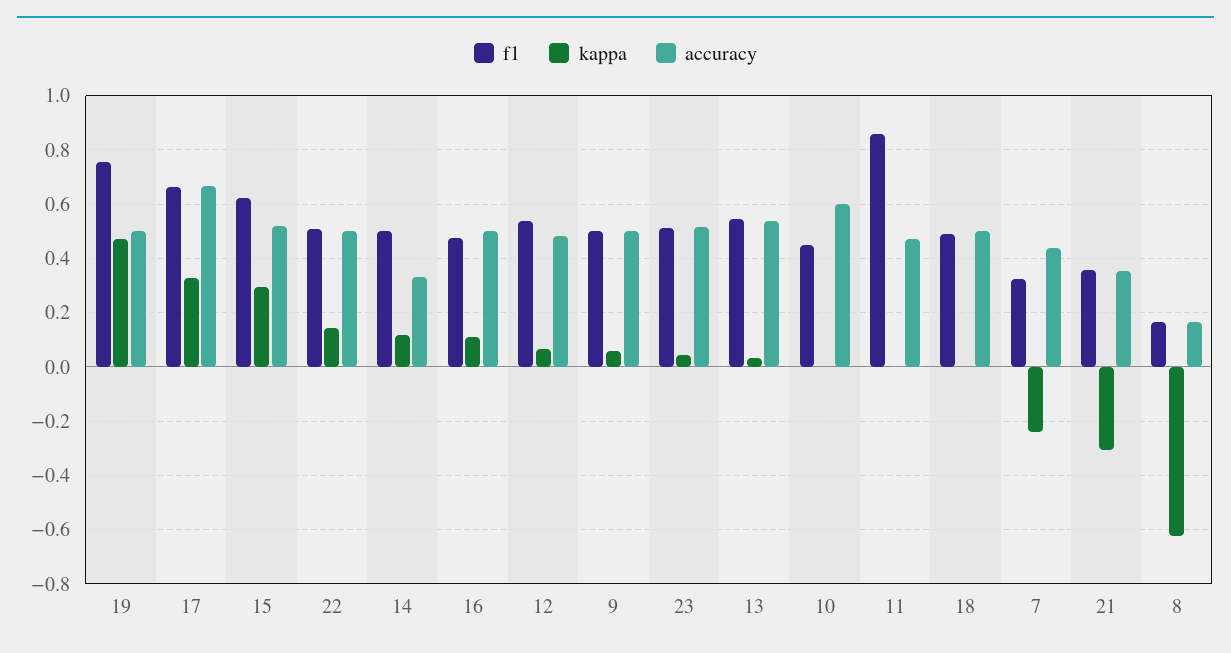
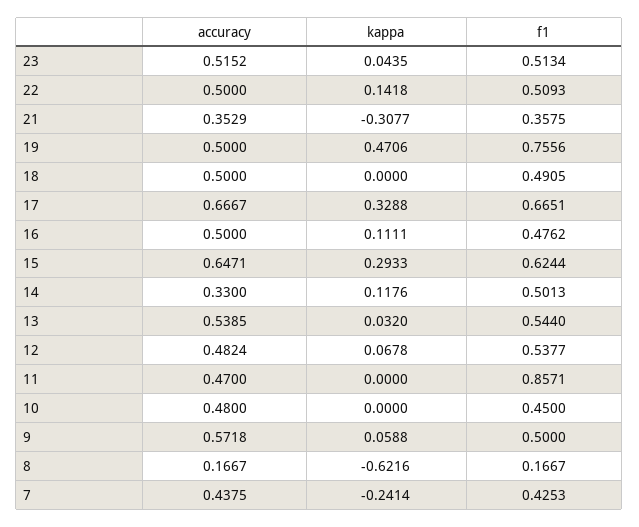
accuracy, 15: 0.525 -> 0.6471
accuracy, 9: 0.5 -> 0.5718
accuracy, 10: 0.6 -> 0.48
f1, 7: 0.325 -> 0.4253

